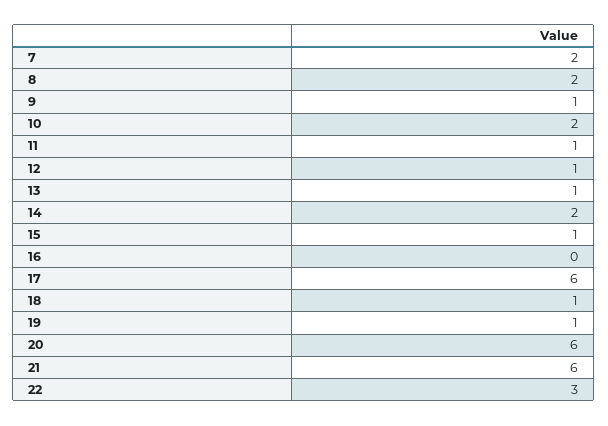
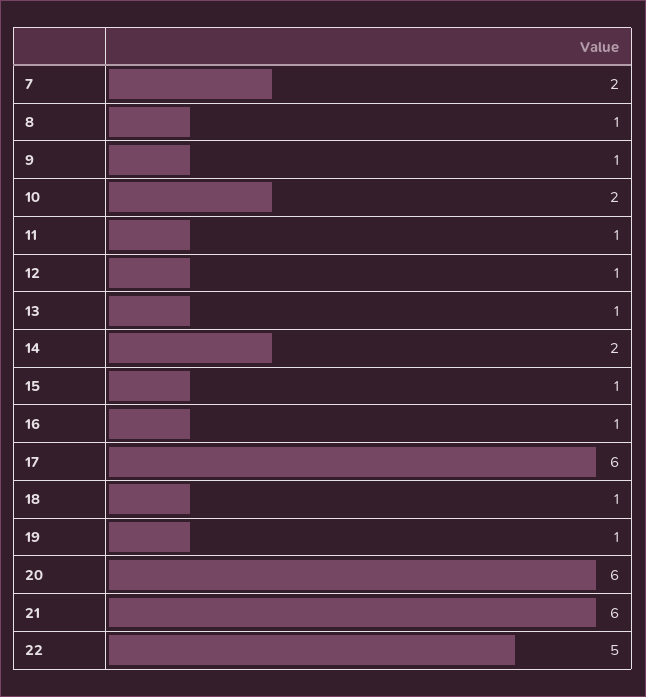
8: 2 -> 1
16: 0 -> 1
22: 3 -> 5

